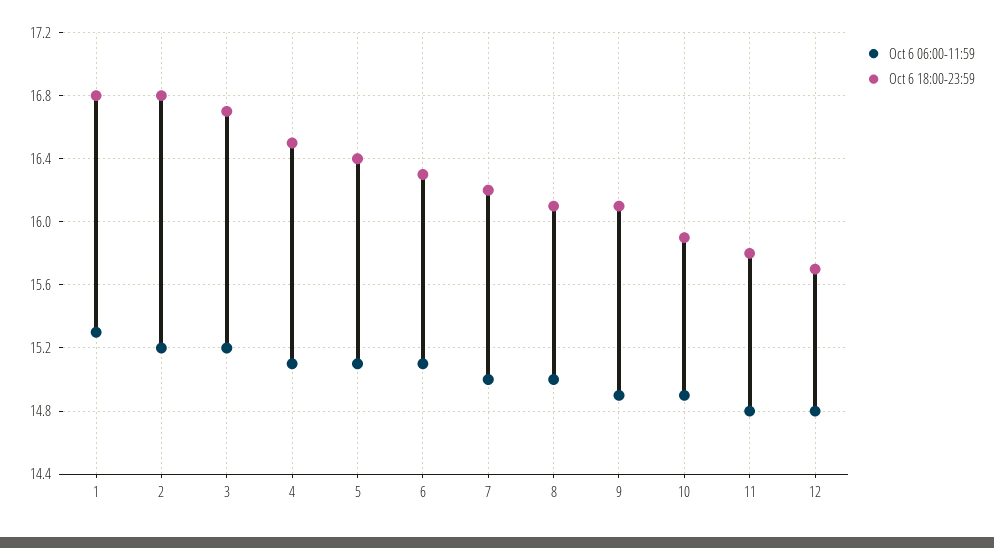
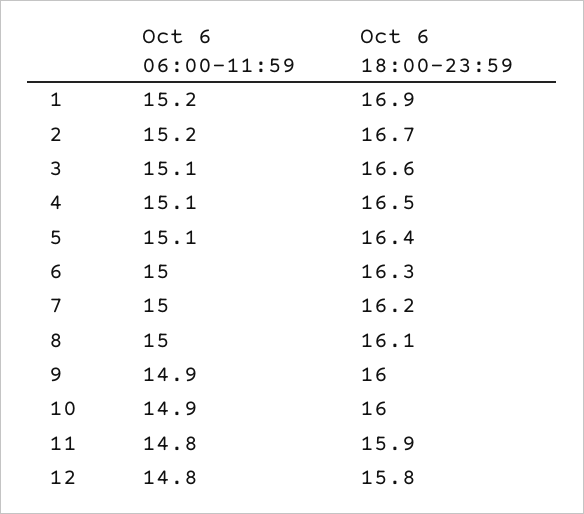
Oct 6 06:00-11:59, 1: 15.3 -> 15.2
Oct 6 18:00-23:59, 1: 16.8 -> 16.9
Oct 6 18:00-23:59, 2: 16.8 -> 16.7
Oct 6 06:00-11:59, 3: 15.2 -> 15.1
Oct 6 18:00-23:59, 3: 16.7 -> 16.6
Oct 6 06:00-11:59, 6: 15.1 -> 15
Oct 6 18:00-23:59, 9: 16.1 -> 16
Oct 6 18:00-23:59, 10: 15.9 -> 16
Oct 6 18:00-23:59, 11: 15.8 -> 15.9
Oct 6 18:00-23:59, 12: 15.7 -> 15.8

